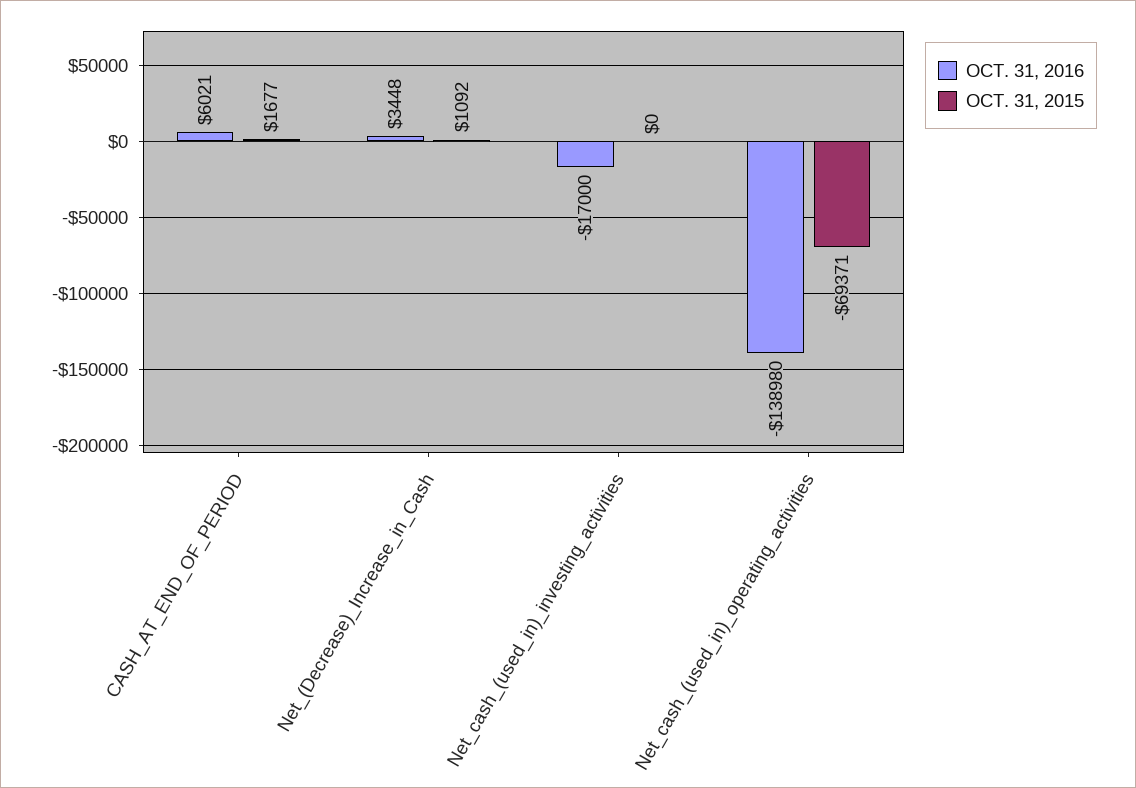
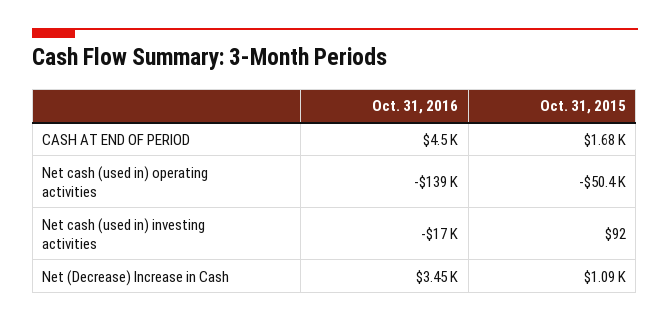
OCT. 31, 2016, CASH_AT_END_OF_PERIOD: 6021 -> 4500
OCT. 31, 2015, Net_cash_(used_in)_investing_activities: 0 -> 92
OCT. 31, 2015, Net_cash_(used_in)_operating_activities: -69371 -> -50400

